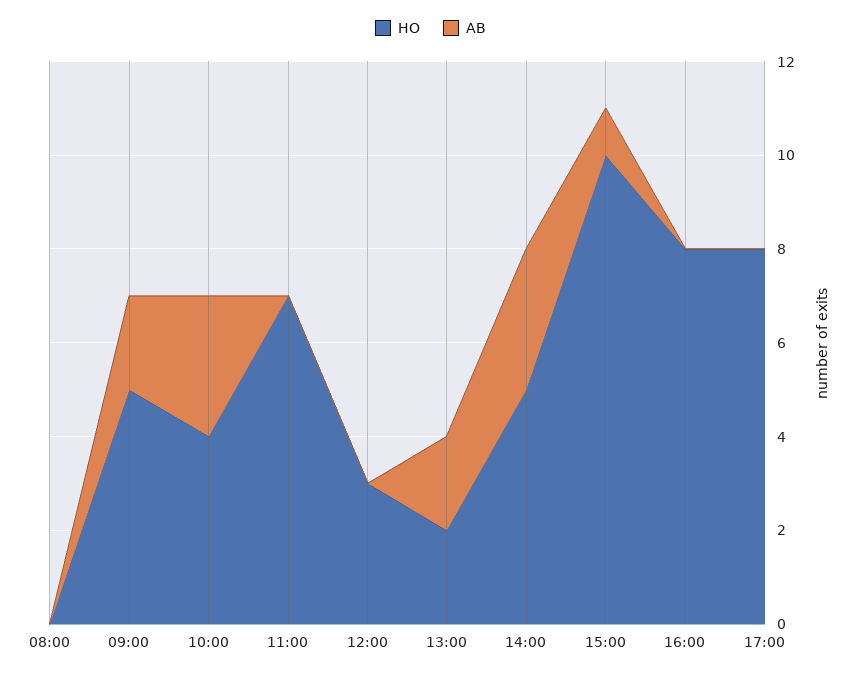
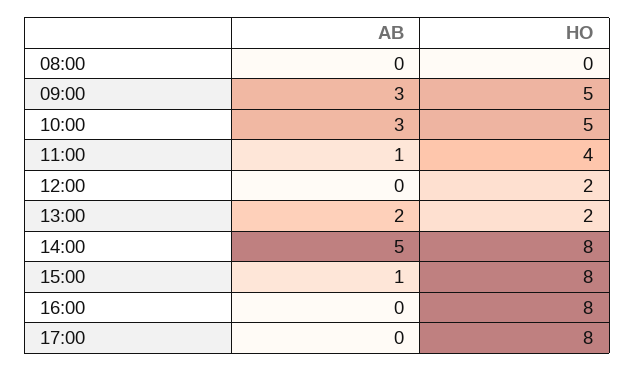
AB, 09:00: 2 -> 3
HO, 10:00: 4 -> 5
HO, 11:00: 7 -> 4
AB, 11:00: 0 -> 1
HO, 12:00: 3 -> 2
HO, 14:00: 5 -> 8
AB, 14:00: 3 -> 5
HO, 15:00: 10 -> 8

